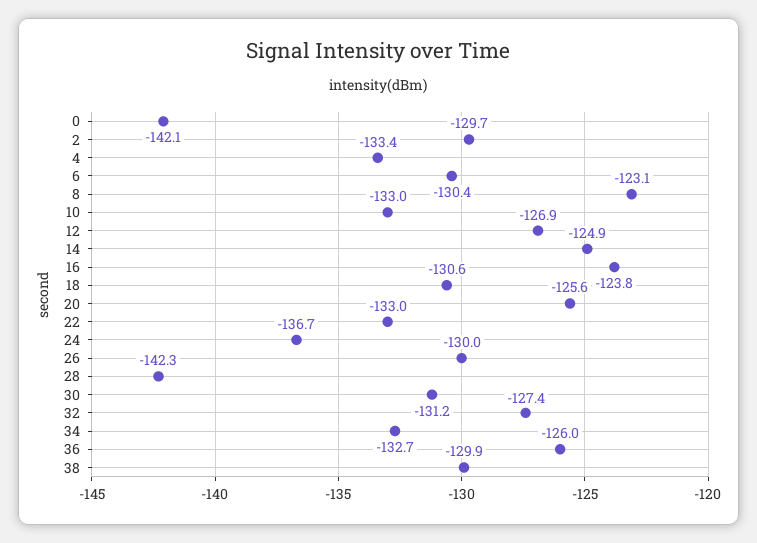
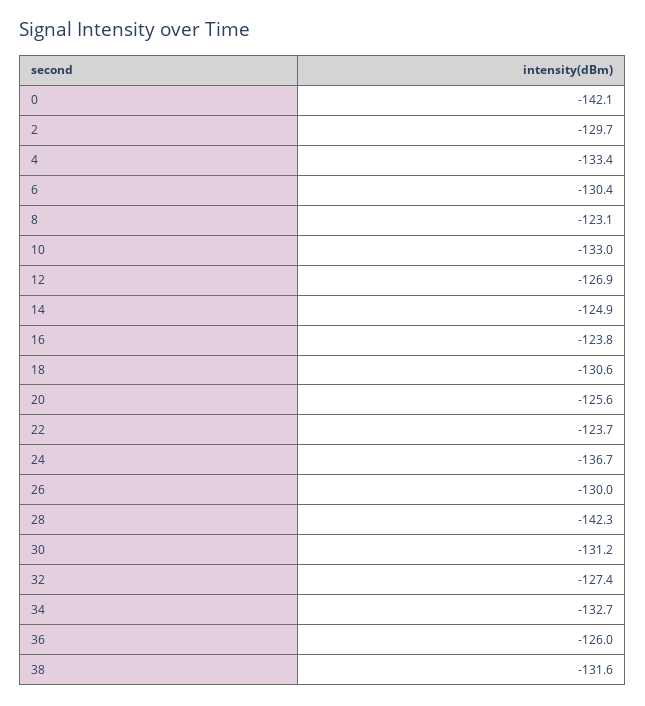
22: -133 -> -123.7
38: -129.9 -> -131.6

